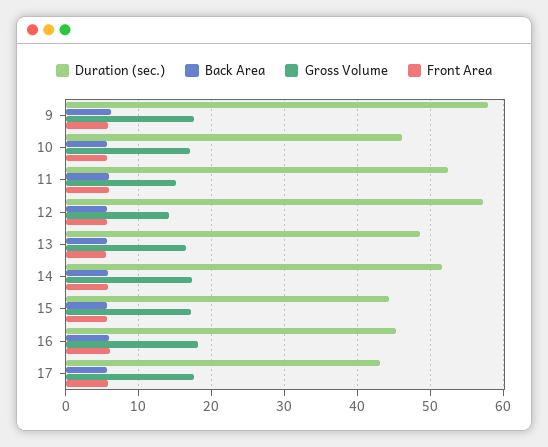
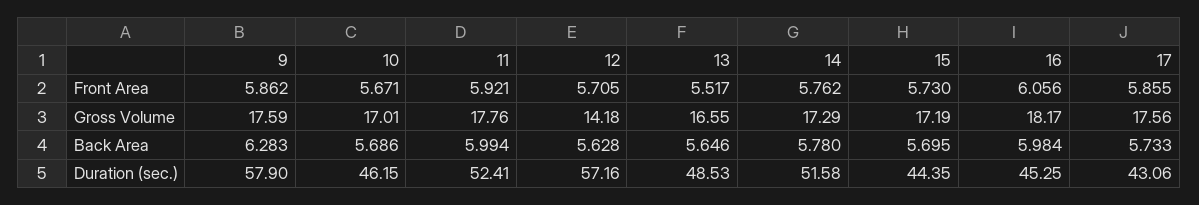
Gross Volume, 11: 15 -> 17.76

